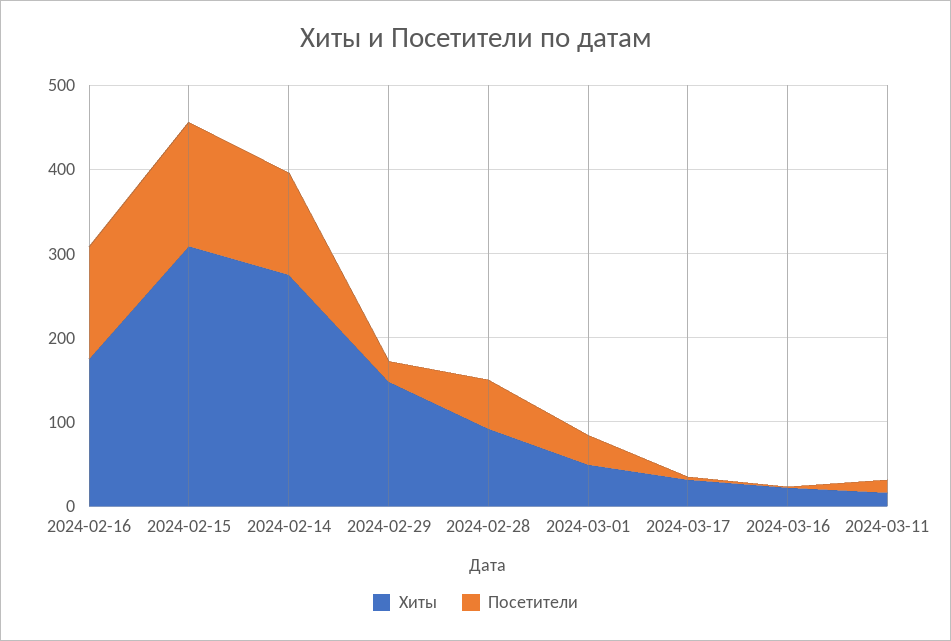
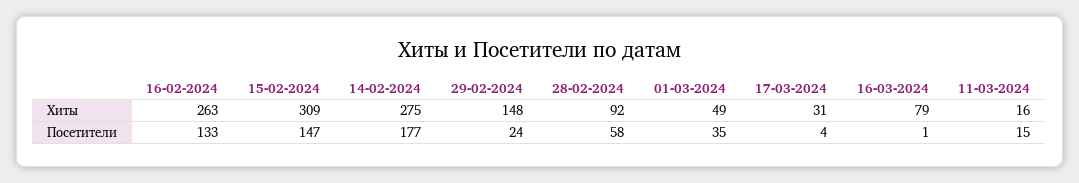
Хиты, 2024-02-16: 180 -> 263
Посетители, 2024-02-14: 120 -> 177
Хиты, 2024-03-16: 20 -> 79

